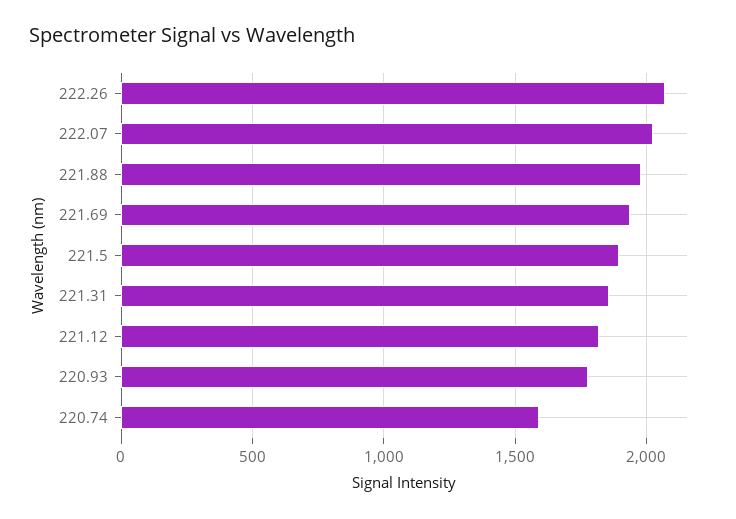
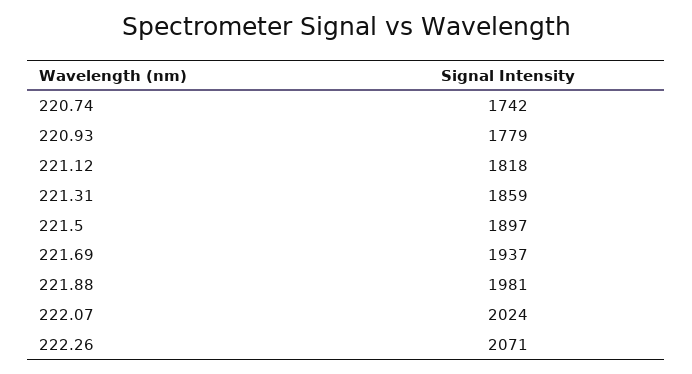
220.74: 1600 -> 1742

